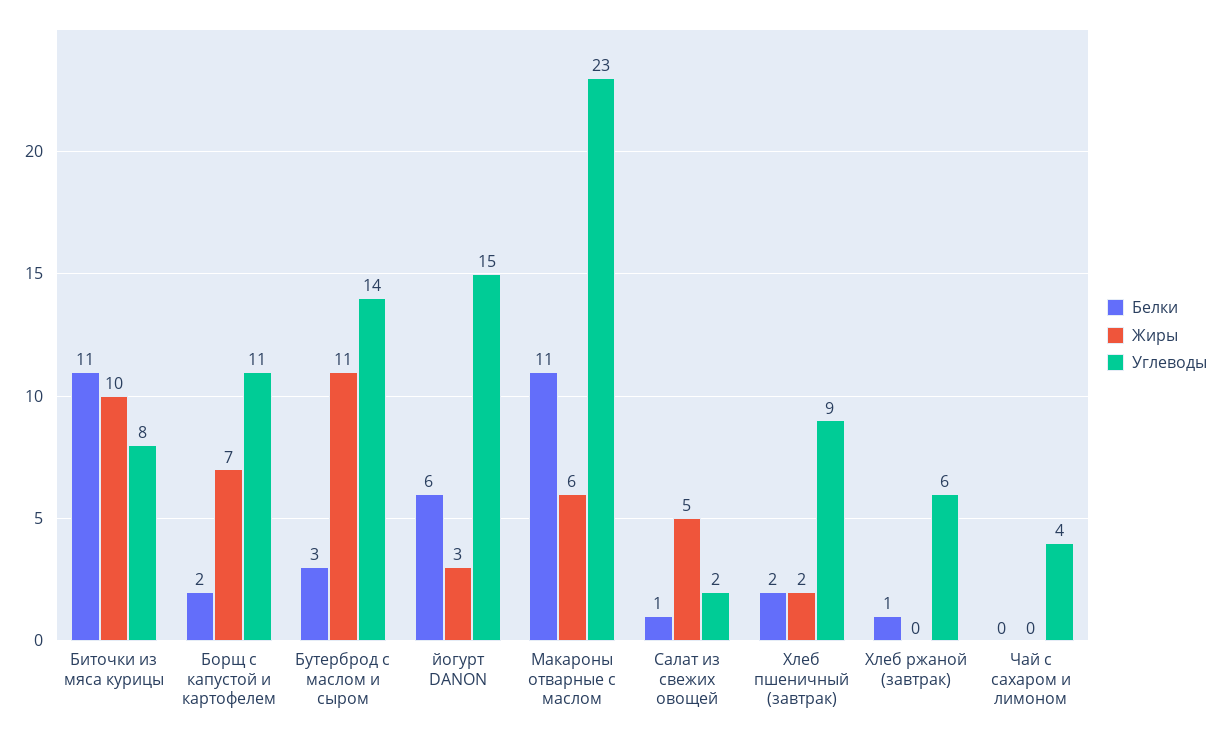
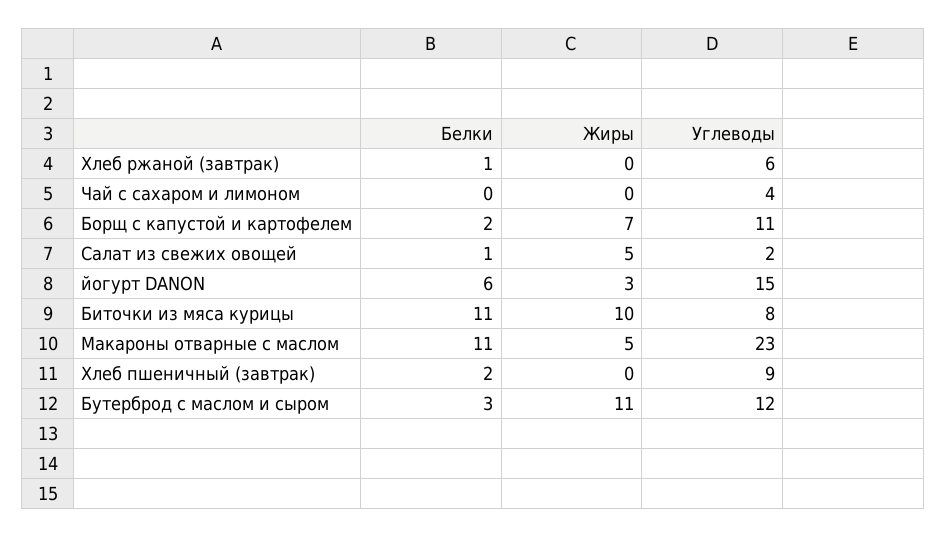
Углеводы, Бутерброд с маслом и сыром: 14 -> 12
Жиры, Макароны отварные с маслом: 6 -> 5
Жиры, Хлеб пшеничный (завтрак): 2 -> 0

